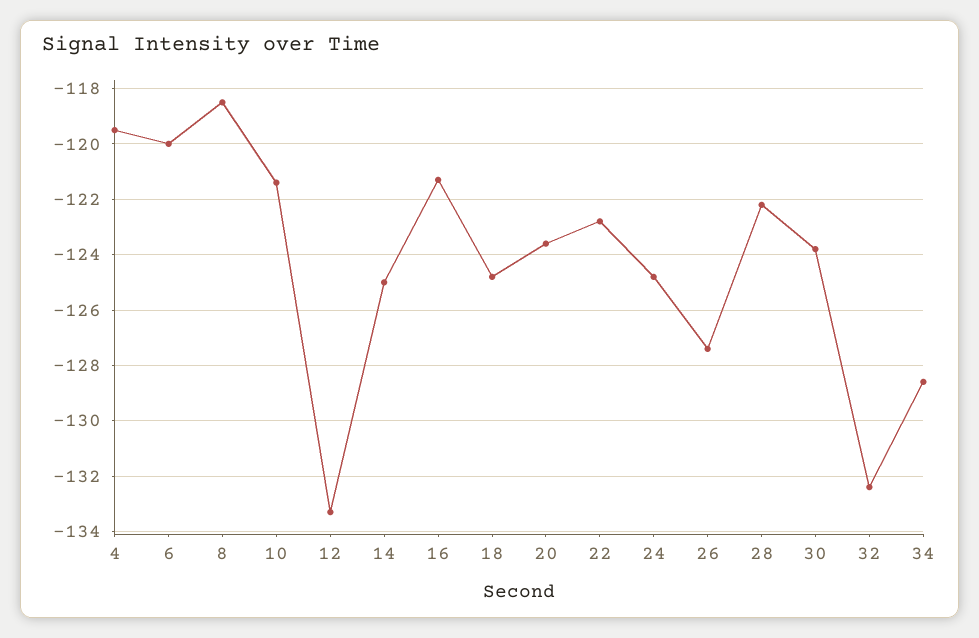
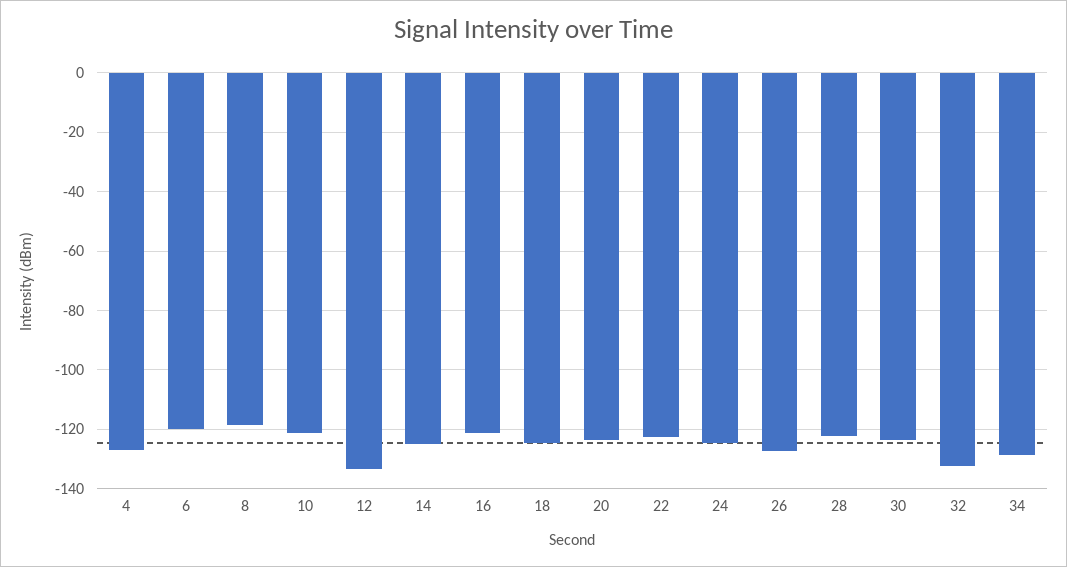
4: -119.5 -> -127.5

